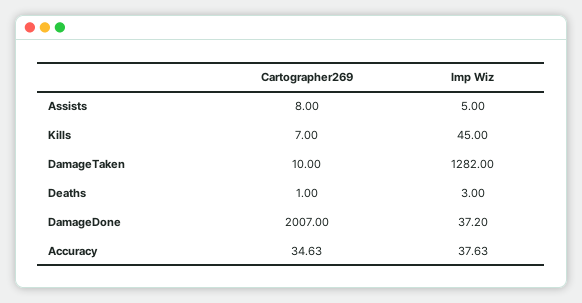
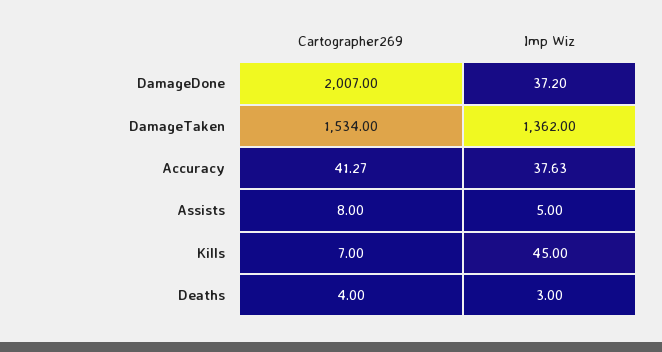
Cartographer269, DamageTaken: 10 -> 1534
Imp Wiz, DamageTaken: 1282 -> 1362
Cartographer269, Deaths: 1 -> 4
Cartographer269, Accuracy: 34.63 -> 41.27

